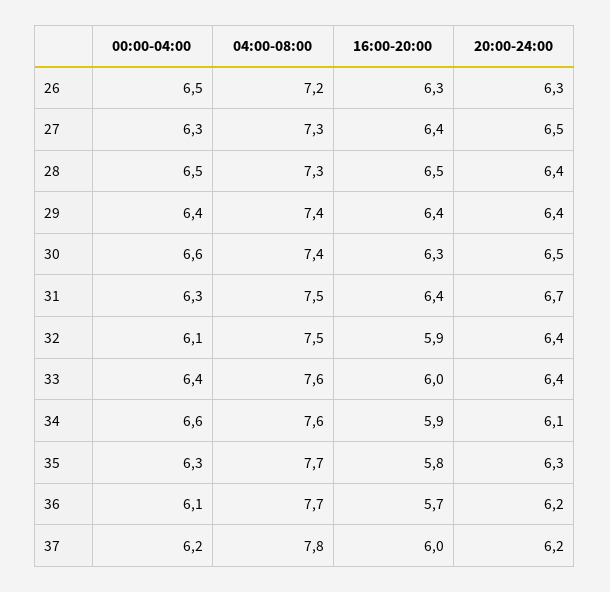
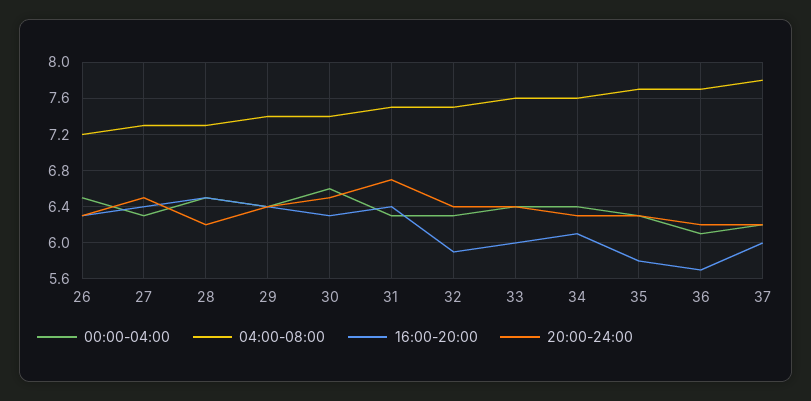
20:00-24:00, 28: 6.4 -> 6.2
00:00-04:00, 32: 6.1 -> 6.3
00:00-04:00, 34: 6.6 -> 6.4
16:00-20:00, 34: 5.9 -> 6.1
20:00-24:00, 34: 6.1 -> 6.3

